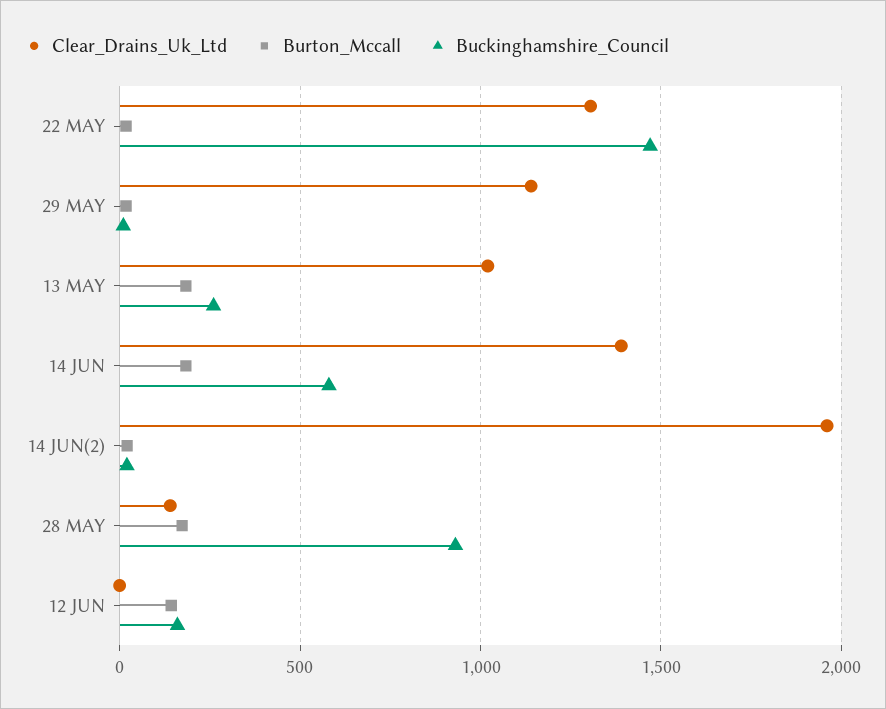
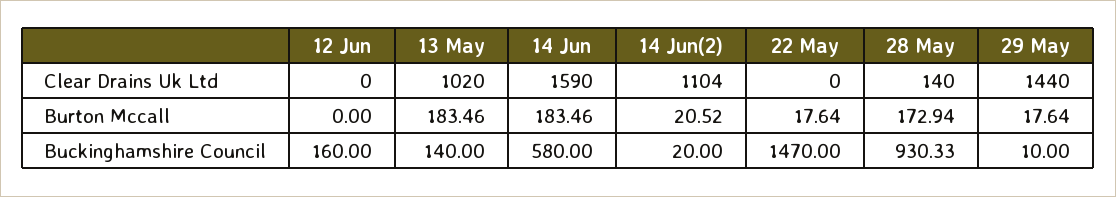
Clear_Drains_Uk_Ltd, 22 MAY: 1300 -> 0
Clear_Drains_Uk_Ltd, 29 MAY: 1150 -> 1440
Buckinghamshire_Council, 13 MAY: 250 -> 140
Clear_Drains_Uk_Ltd, 14 JUN: 1400 -> 1590
Clear_Drains_Uk_Ltd, 14 JUN(2): 1950 -> 1104
Burton_Mccall, 12 JUN: 150 -> 0

